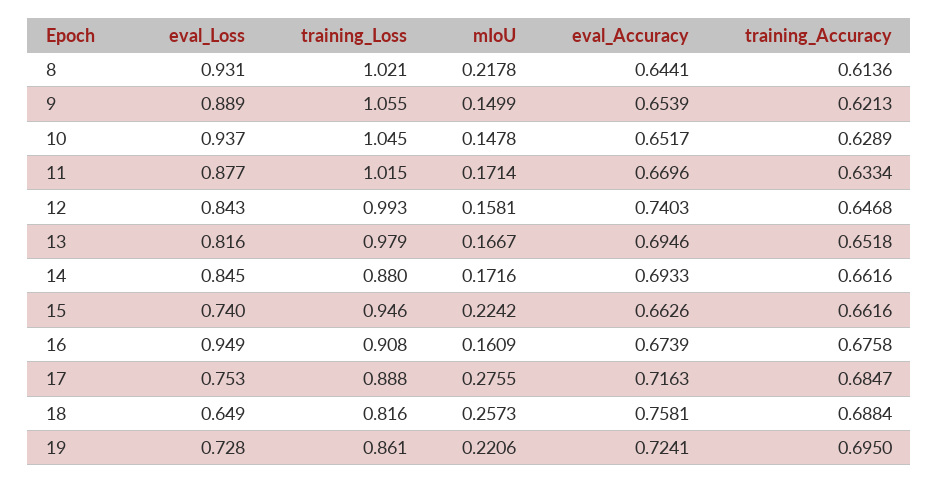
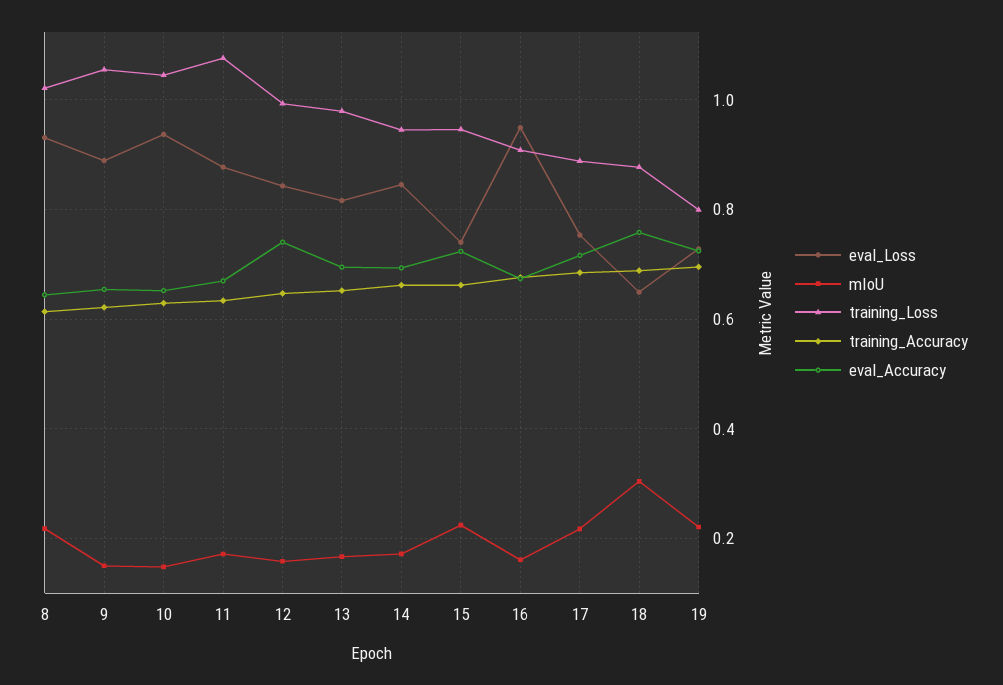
training_Loss, 11: 1.015 -> 1.08
training_Loss, 14: 0.88 -> 0.94
eval_Accuracy, 15: 0.6626 -> 0.72
mIoU, 17: 0.2755 -> 0.22
training_Loss, 18: 0.816 -> 0.88
mIoU, 18: 0.2573 -> 0.3
training_Loss, 19: 0.861 -> 0.8

